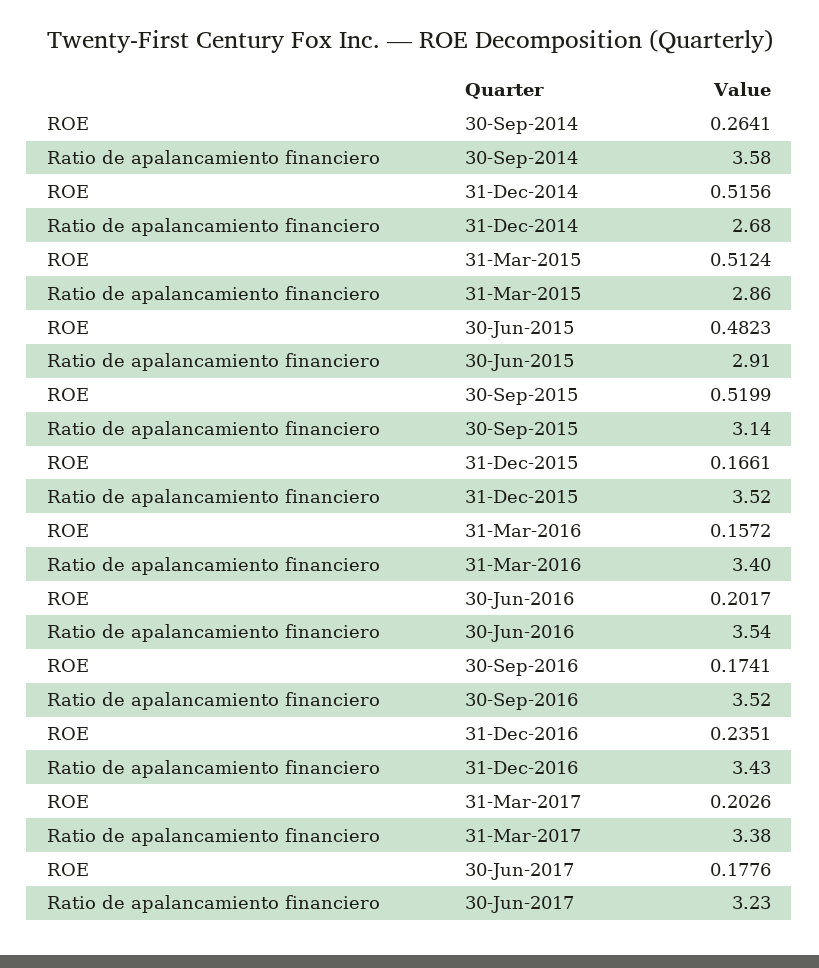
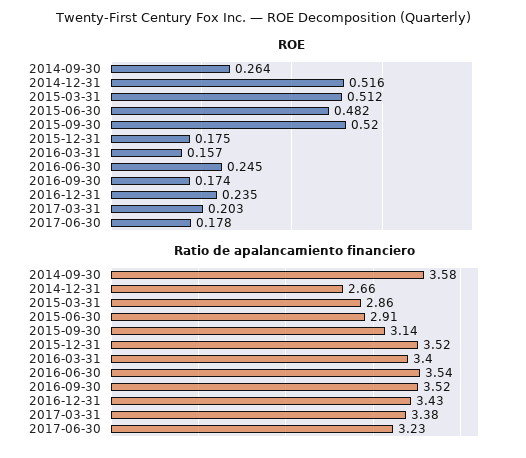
Ratio de apalancamiento financiero, 31-Dec-2014: 2.68 -> 2.66
ROE, 31-Dec-2015: 0.1661 -> 0.175
ROE, 30-Jun-2016: 0.2017 -> 0.245

